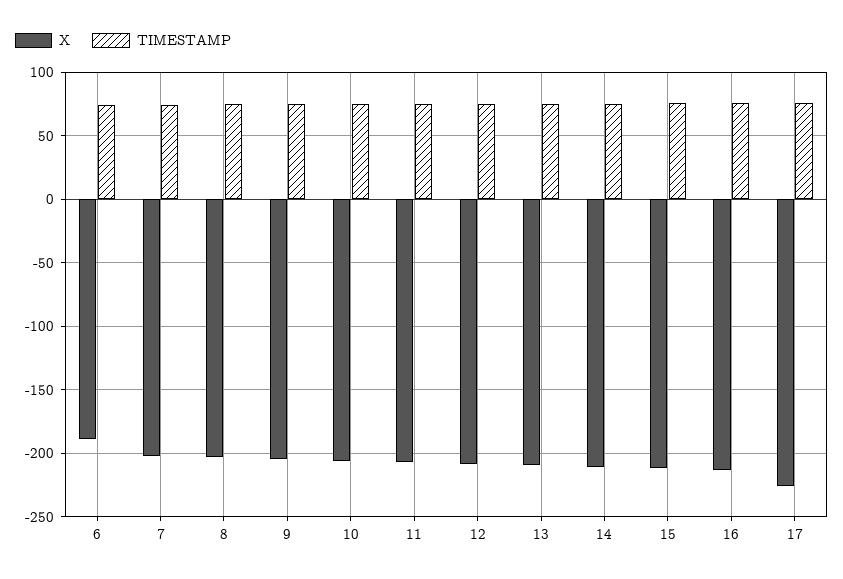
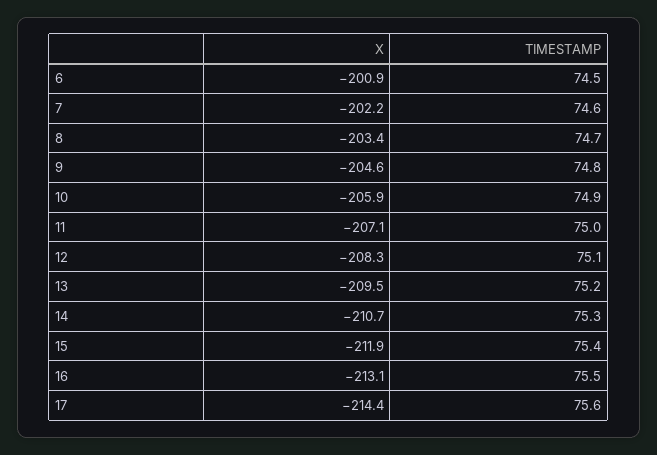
X, 6: -190 -> -200.9
X, 17: -225 -> -214.4

